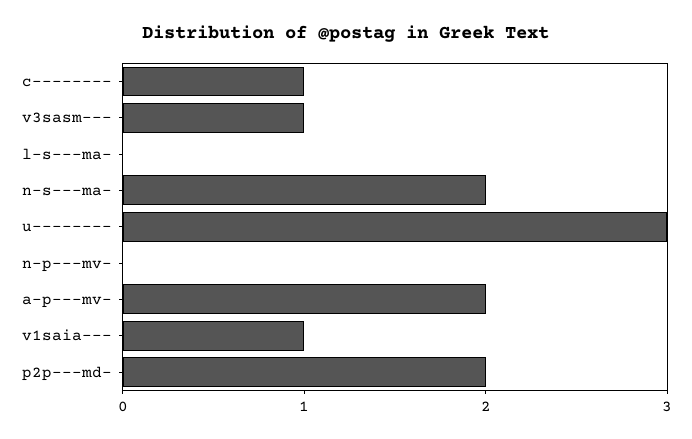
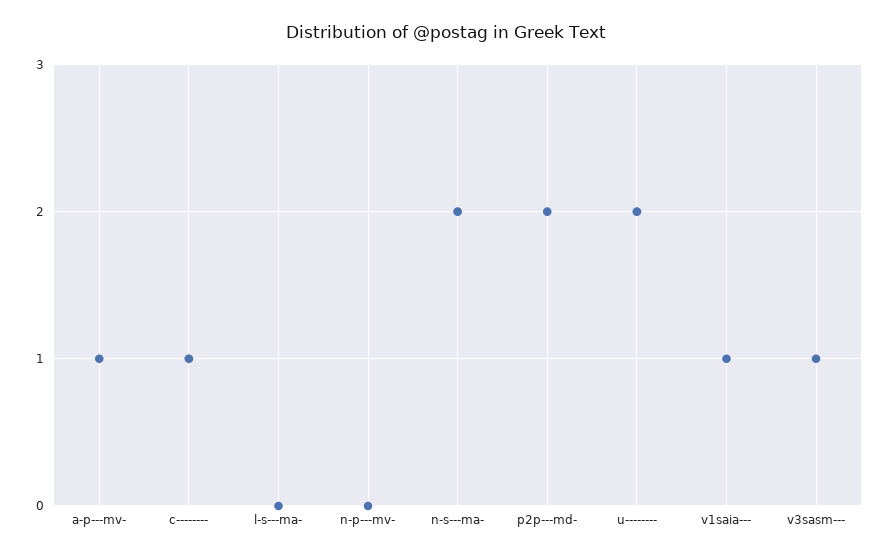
u--------: 3 -> 2
a-p---mv-: 2 -> 1

